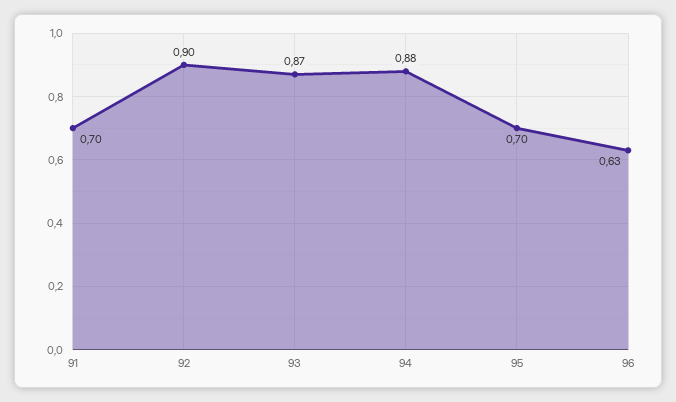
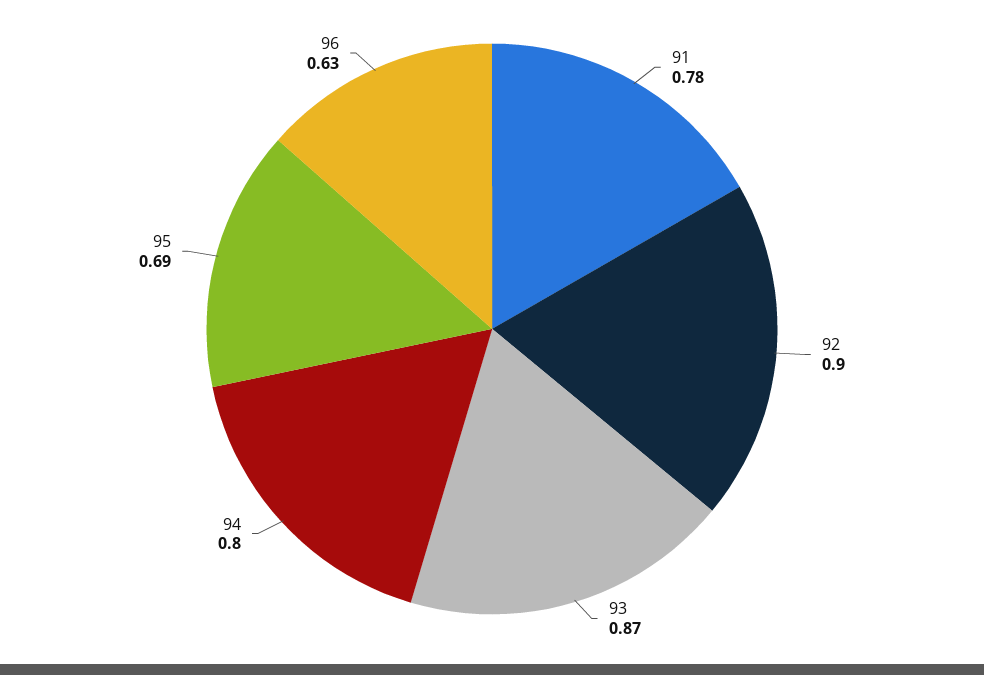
91: 0.7 -> 0.78
94: 0.88 -> 0.8
95: 0.7 -> 0.69

